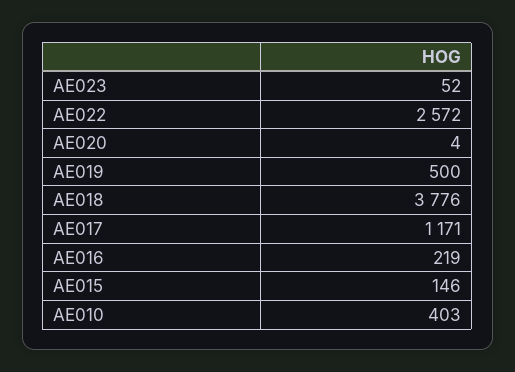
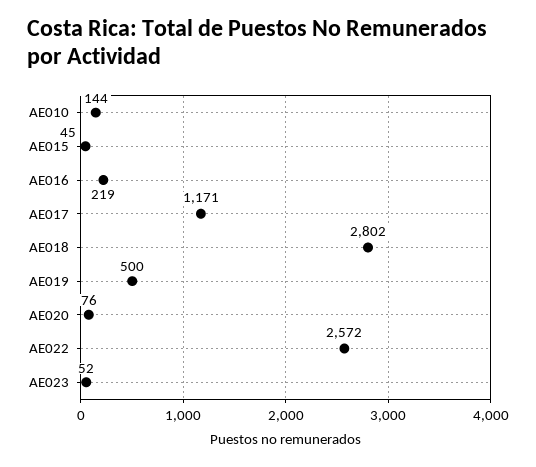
AE020: 4 -> 76
AE018: 3776 -> 2802
AE015: 146 -> 45
AE010: 403 -> 144

